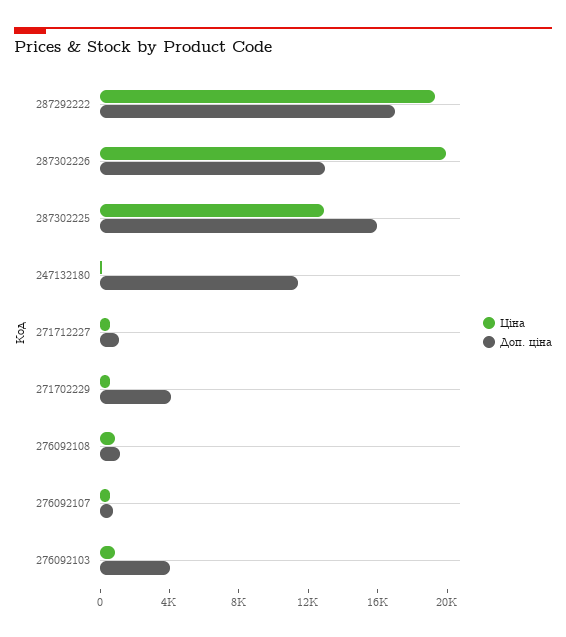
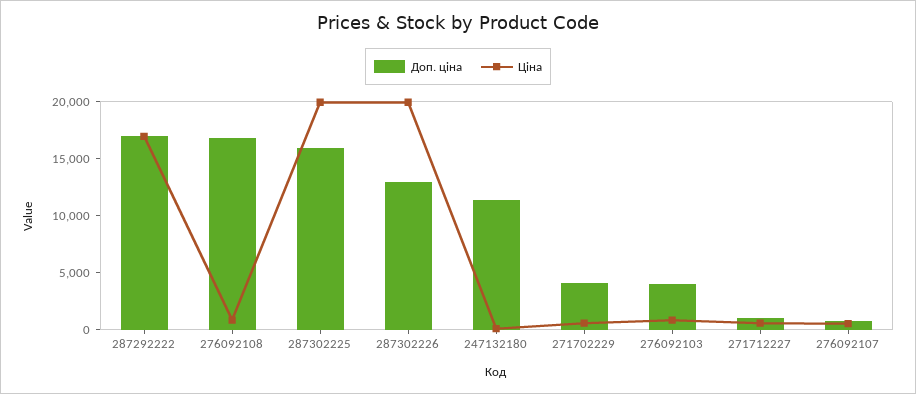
Ціна, 287292222: 19000 -> 17000
Ціна, 287302225: 13000 -> 20000
Доп. ціна, 276092108: 1000 -> 17000

